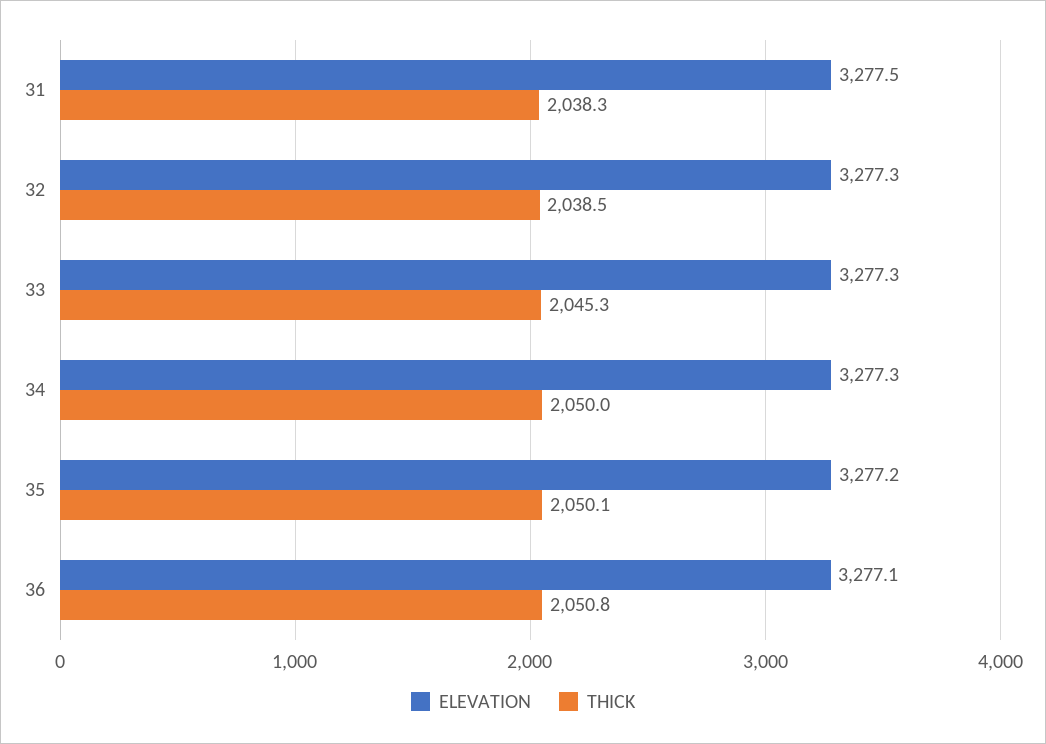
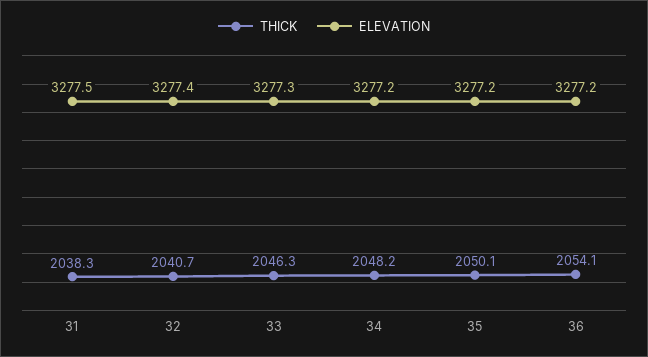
ELEVATION, 32: 3277.3 -> 3277.4
THICK, 32: 2038.5 -> 2040.7
THICK, 33: 2045.3 -> 2046.3
ELEVATION, 34: 3277.3 -> 3277.2
THICK, 34: 2050 -> 2048.2
ELEVATION, 36: 3277.1 -> 3277.2
THICK, 36: 2050.8 -> 2054.1

